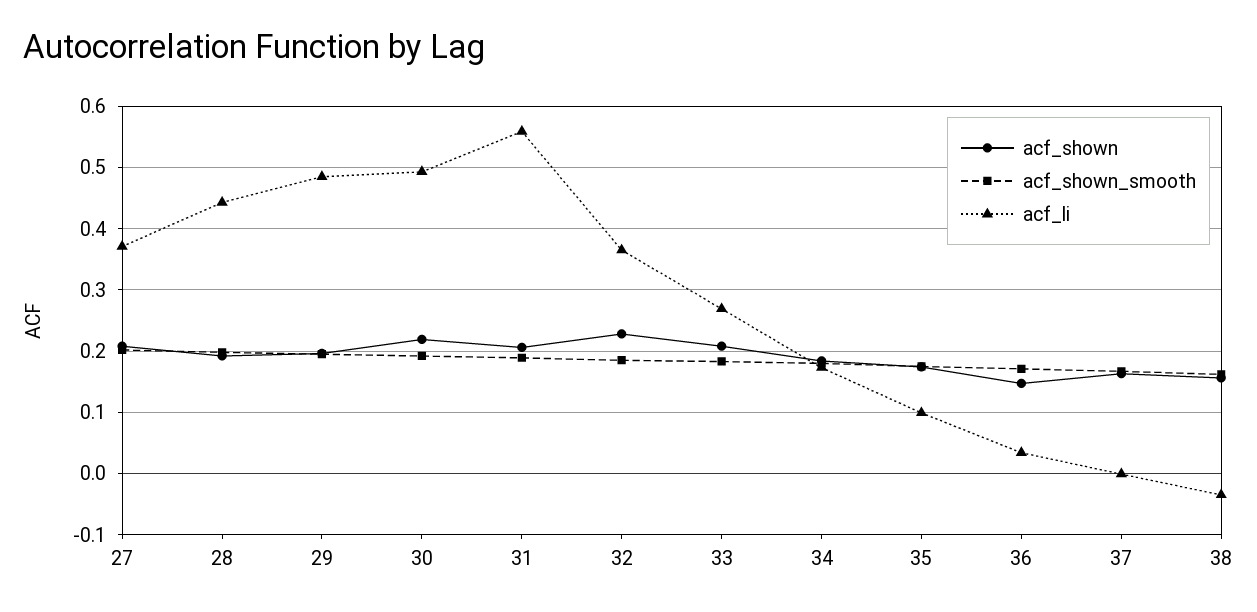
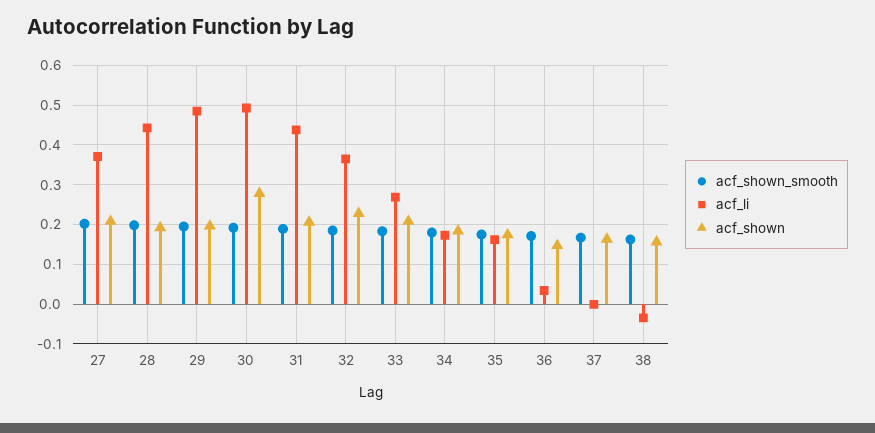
acf_shown, 30: 0.22 -> 0.28
acf_li, 31: 0.56 -> 0.44
acf_li, 35: 0.1 -> 0.16

